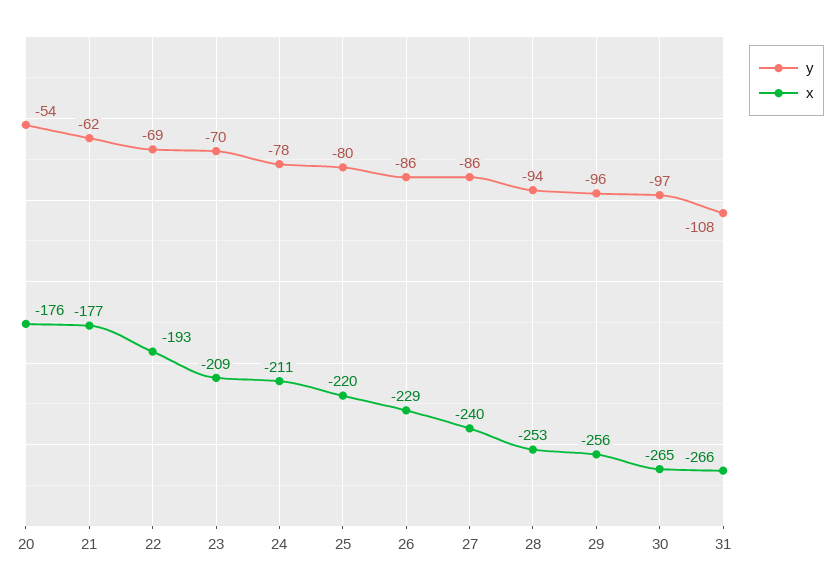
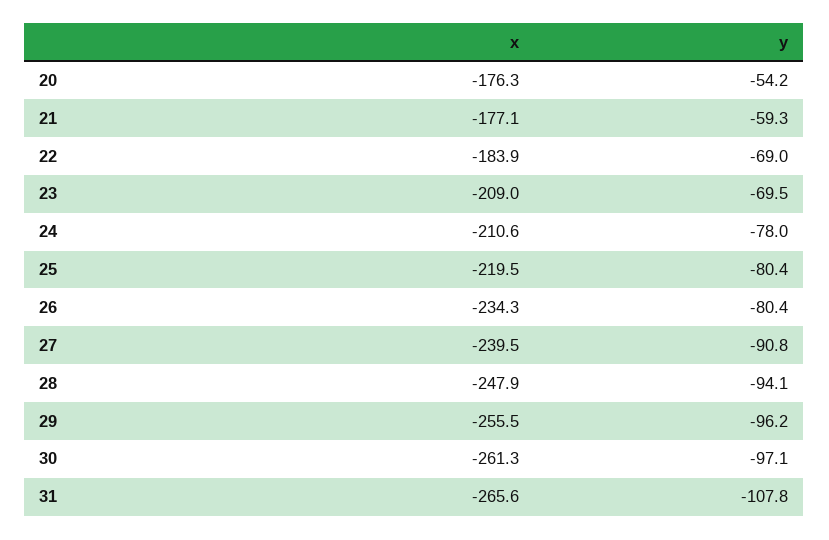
y, 21: -62 -> -59.3
x, 22: -193 -> -183.9
y, 26: -86 -> -80.4
x, 26: -229 -> -234.3
y, 27: -86 -> -90.8
x, 28: -253 -> -247.9
x, 30: -265 -> -261.3

